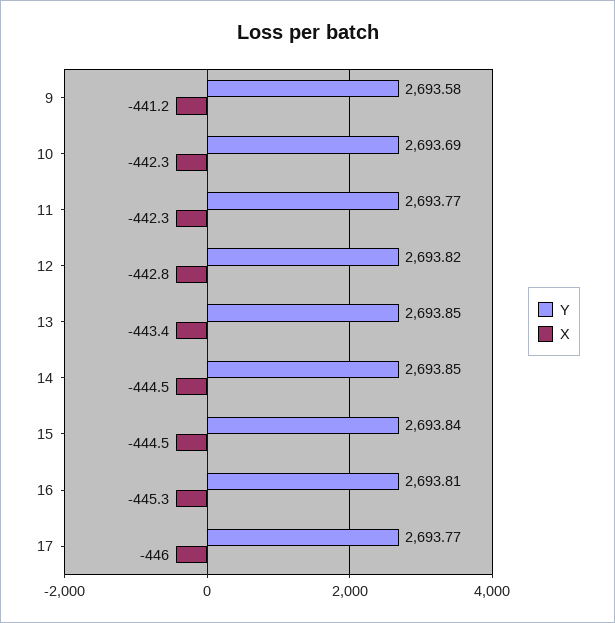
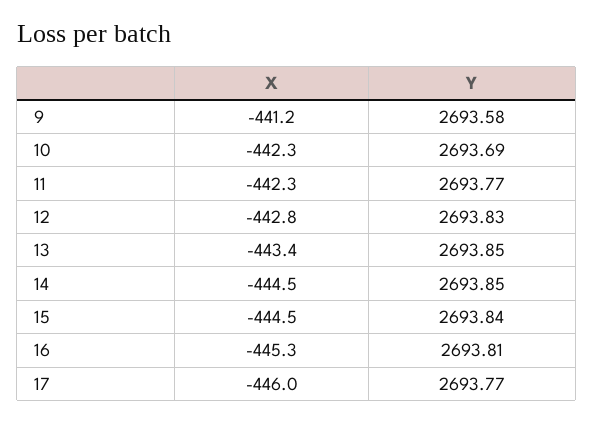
Y, 12: 2693.82 -> 2693.83

